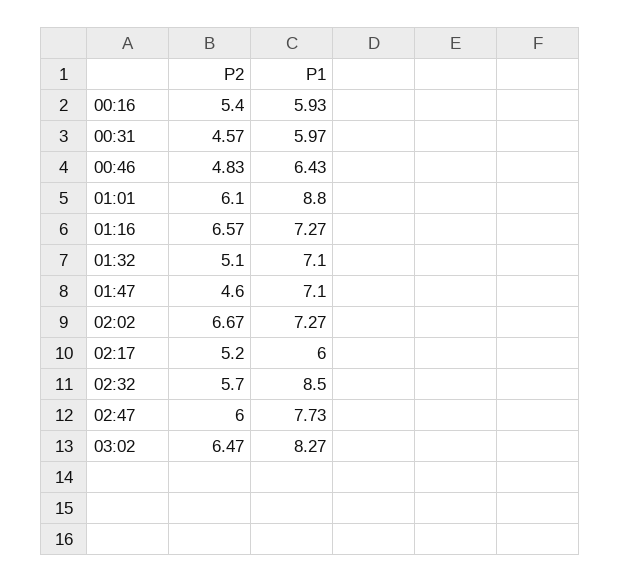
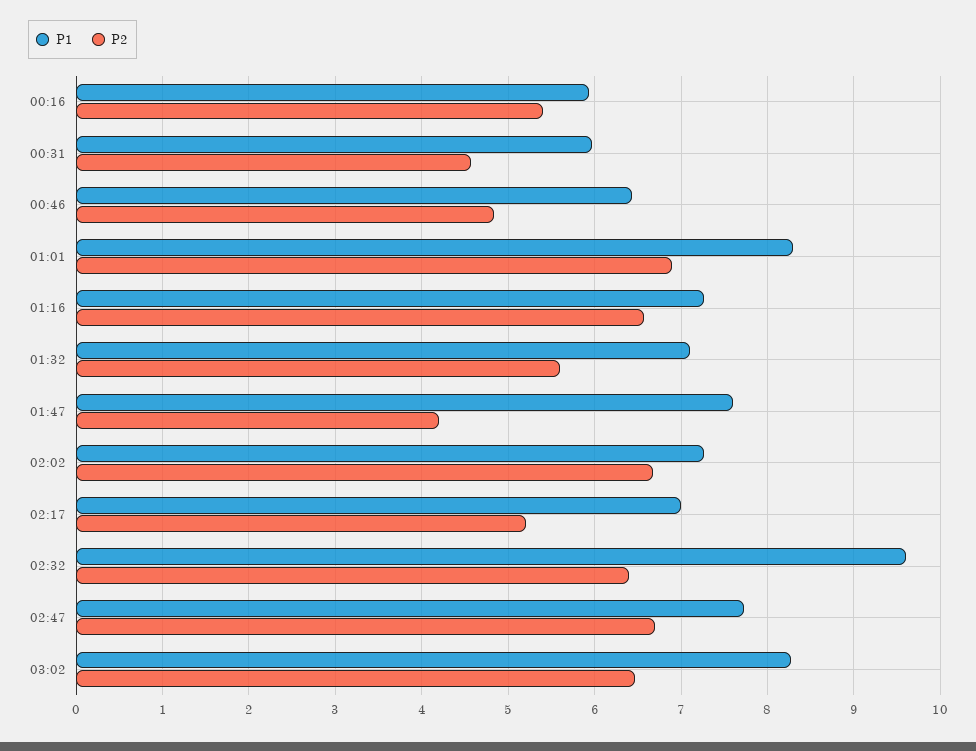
P2, 01:01: 6.1 -> 6.9
P1, 01:01: 8.8 -> 8.3
P2, 01:32: 5.1 -> 5.6
P2, 01:47: 4.6 -> 4.2
P1, 01:47: 7.1 -> 7.6
P1, 02:17: 6 -> 7
P2, 02:32: 5.7 -> 6.4
P1, 02:32: 8.5 -> 9.6
P2, 02:47: 6 -> 6.7

